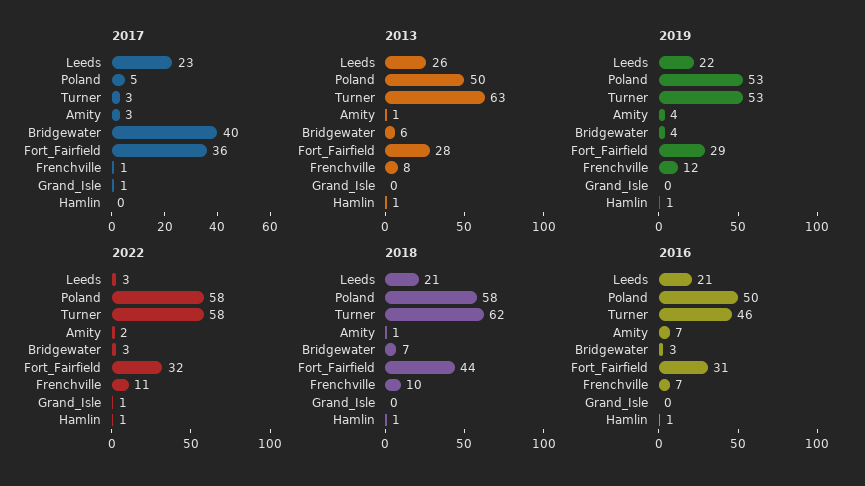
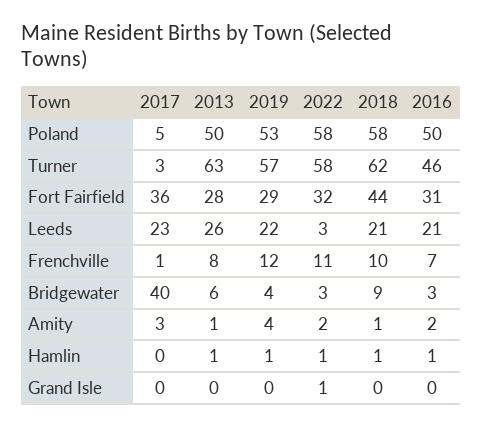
2017, Grand_Isle: 1 -> 0
2019, Turner: 53 -> 57
2018, Bridgewater: 7 -> 9
2016, Amity: 7 -> 2

